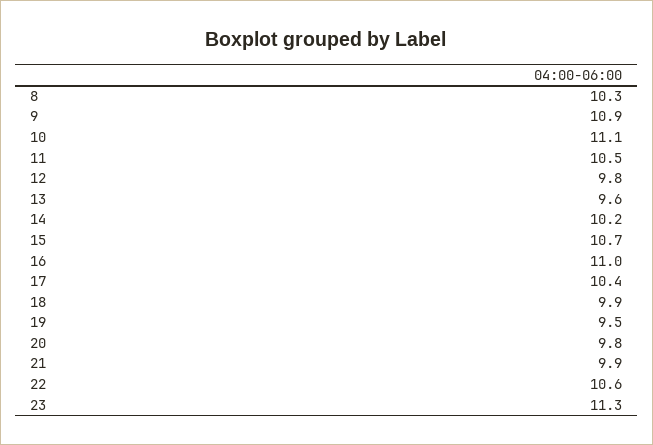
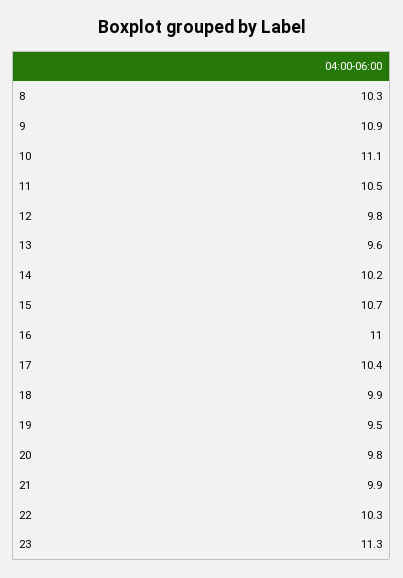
22: 10.6 -> 10.3

